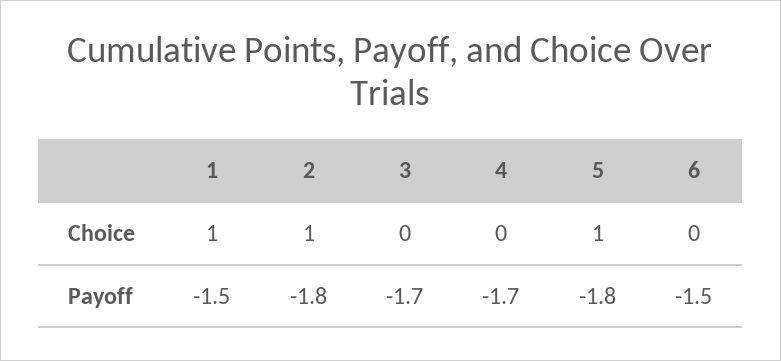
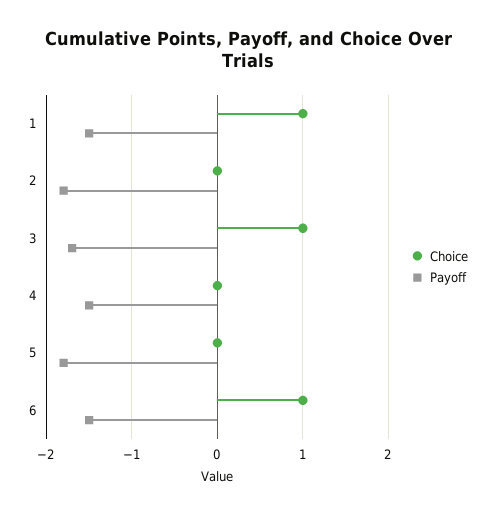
Choice, 2: 1 -> 0
Choice, 3: 0 -> 1
Choice, 5: 1 -> 0
Choice, 6: 0 -> 1
Payoff, 4: -1.7 -> -1.5

